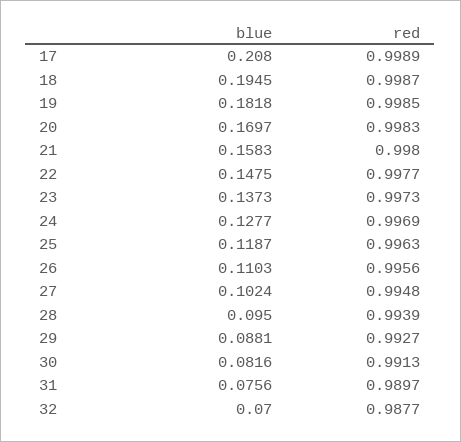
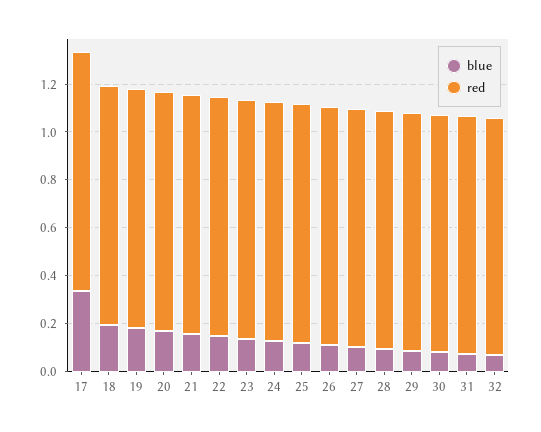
blue, 17: 0.208 -> 0.35

